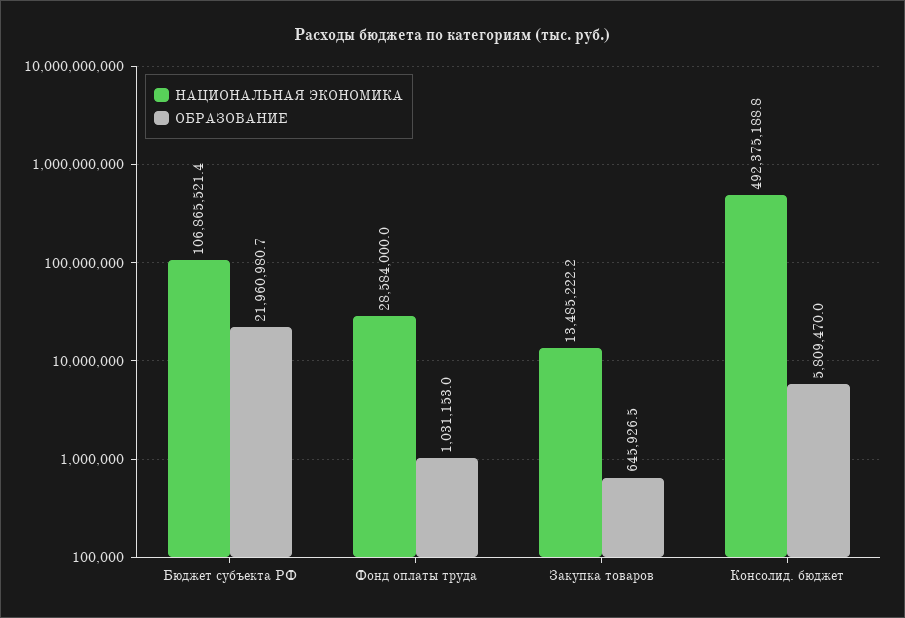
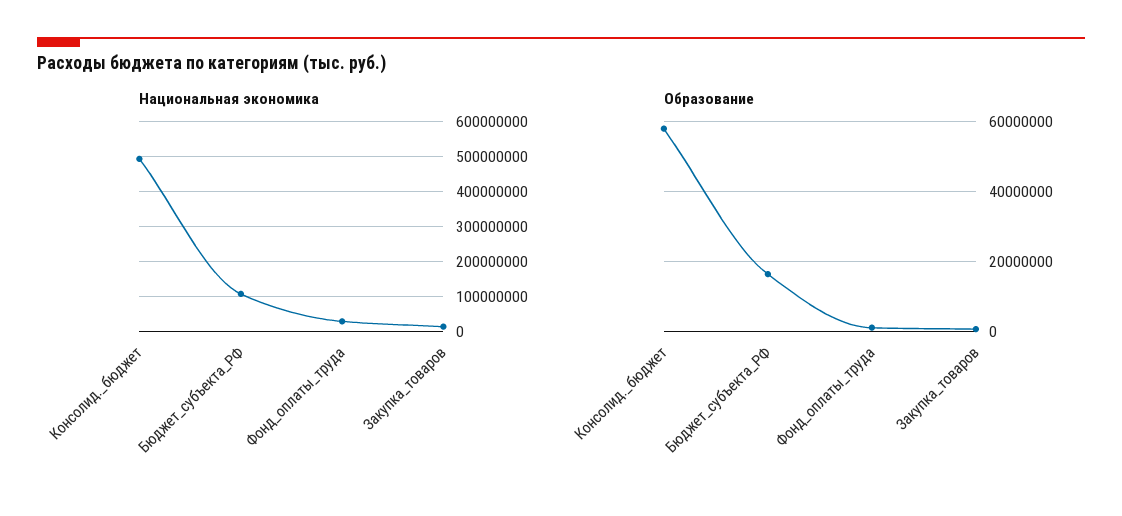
ОБРАЗОВАНИЕ, Бюджет субъекта РФ: 21960980.7 -> 16000000
ОБРАЗОВАНИЕ, Консолид. бюджет: 5809470 -> 58000000

